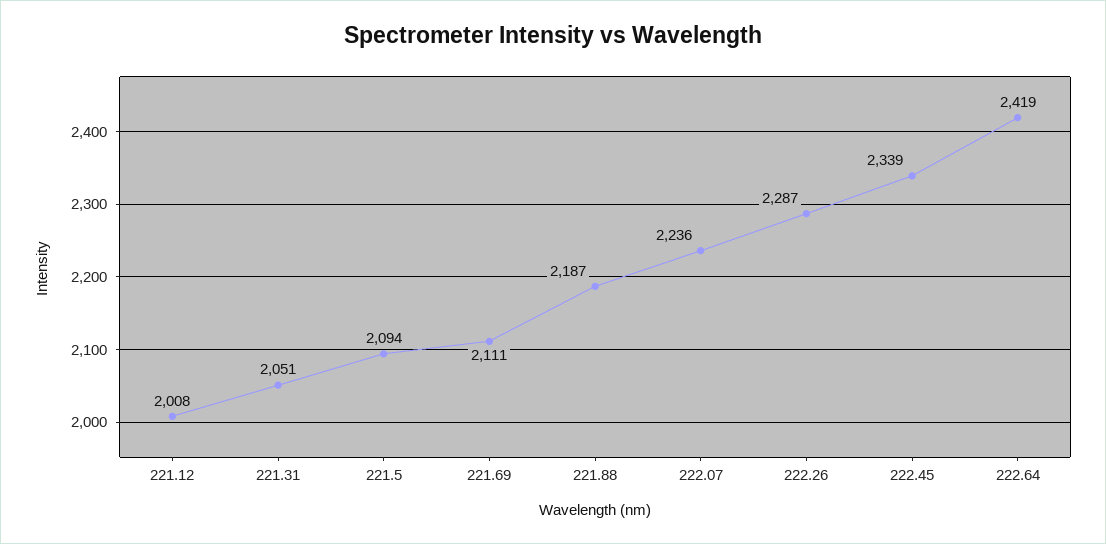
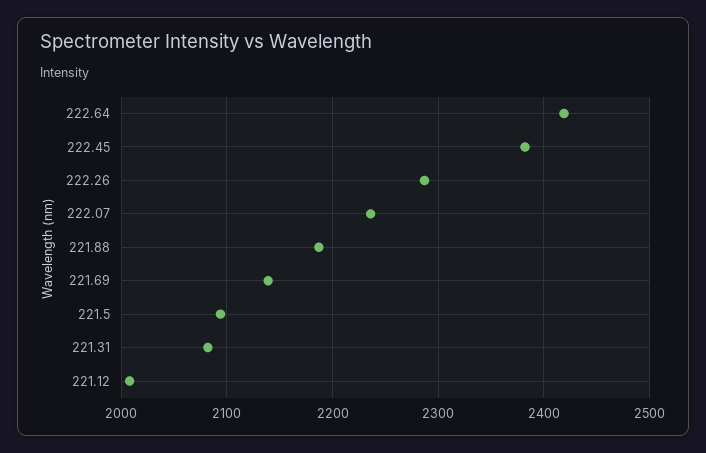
221.31: 2051 -> 2080
221.69: 2111 -> 2140
222.45: 2339 -> 2380

